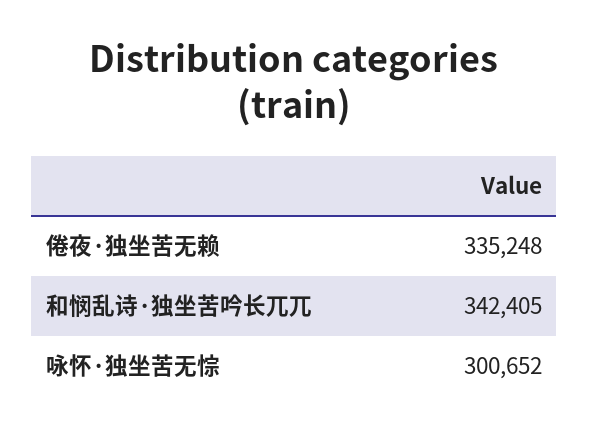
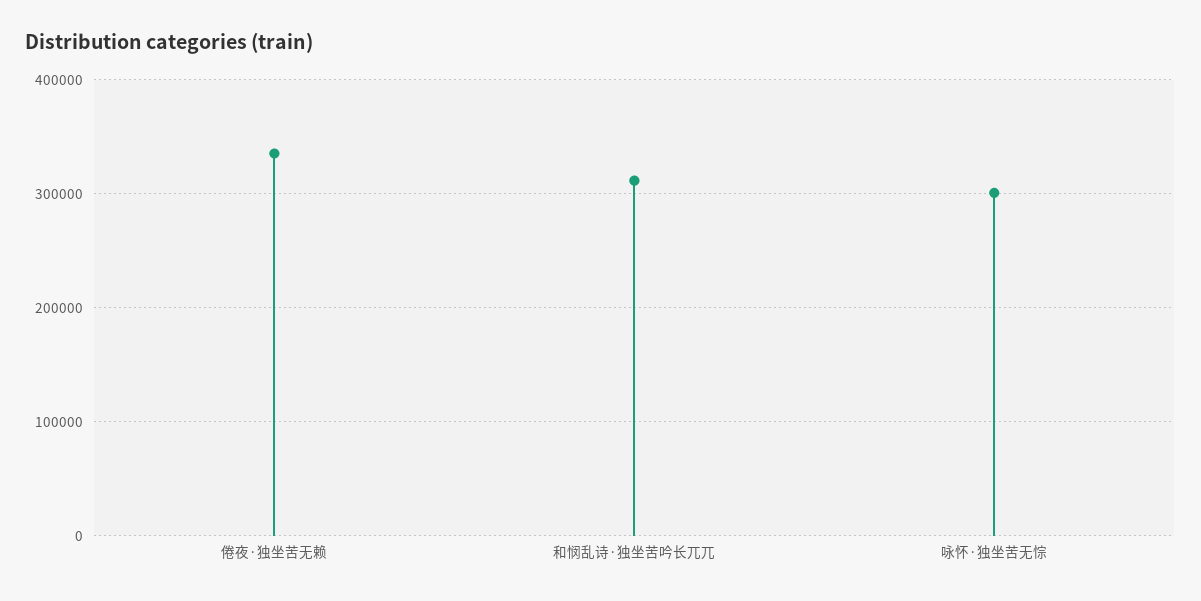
和悯乱诗·独坐苦吟长兀兀: 342405 -> 310000

